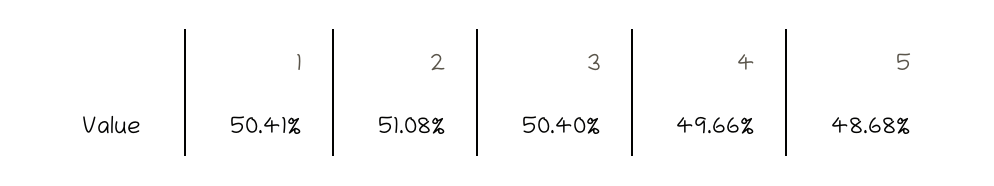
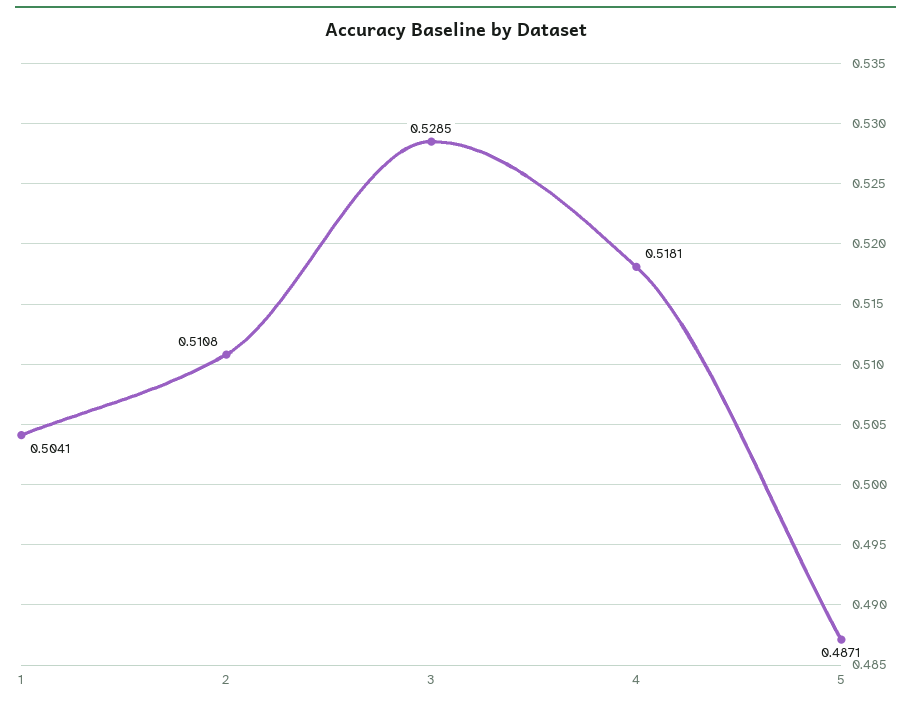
3: 0.504 -> 0.5285
4: 0.4966 -> 0.5181
5: 0.4868 -> 0.4871

